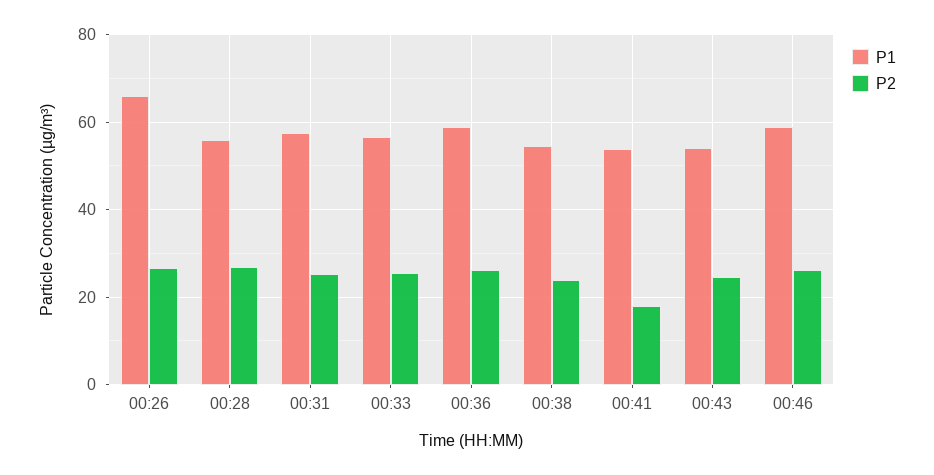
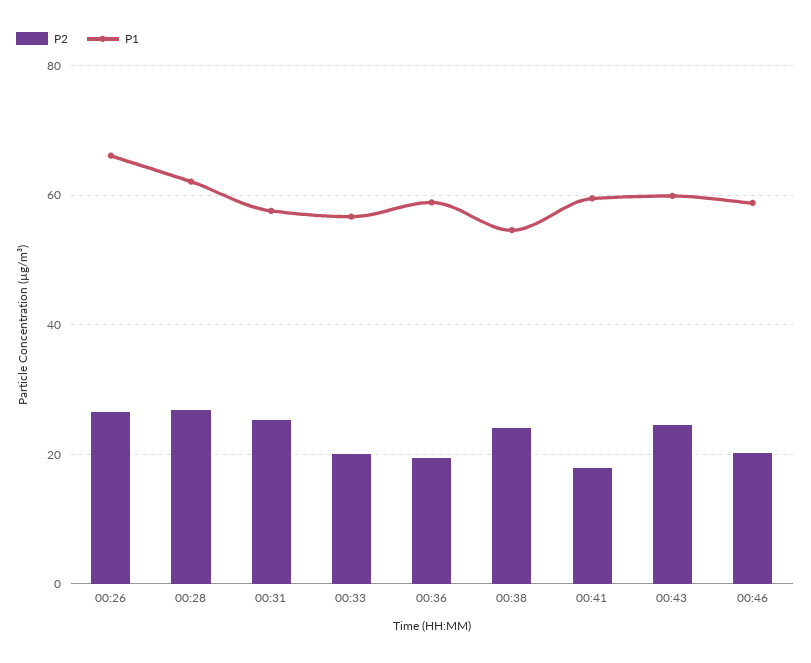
P1, 00:28: 56 -> 62
P2, 00:33: 26 -> 20
P2, 00:36: 26 -> 20
P1, 00:41: 54 -> 60
P1, 00:43: 54 -> 60
P2, 00:46: 26 -> 20

